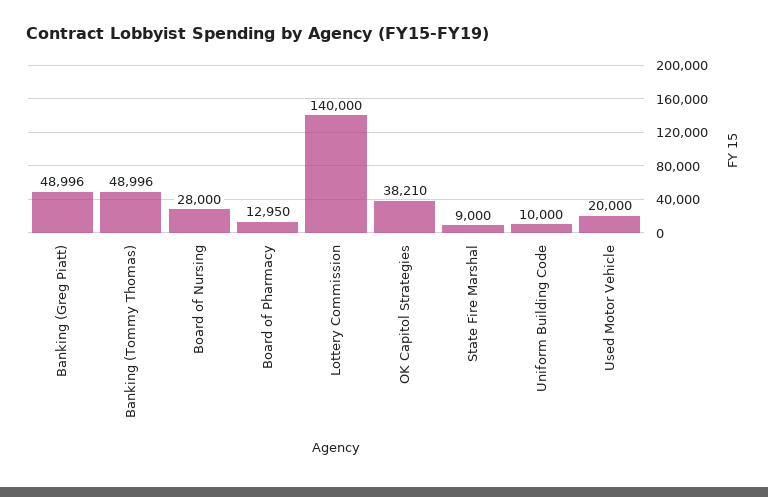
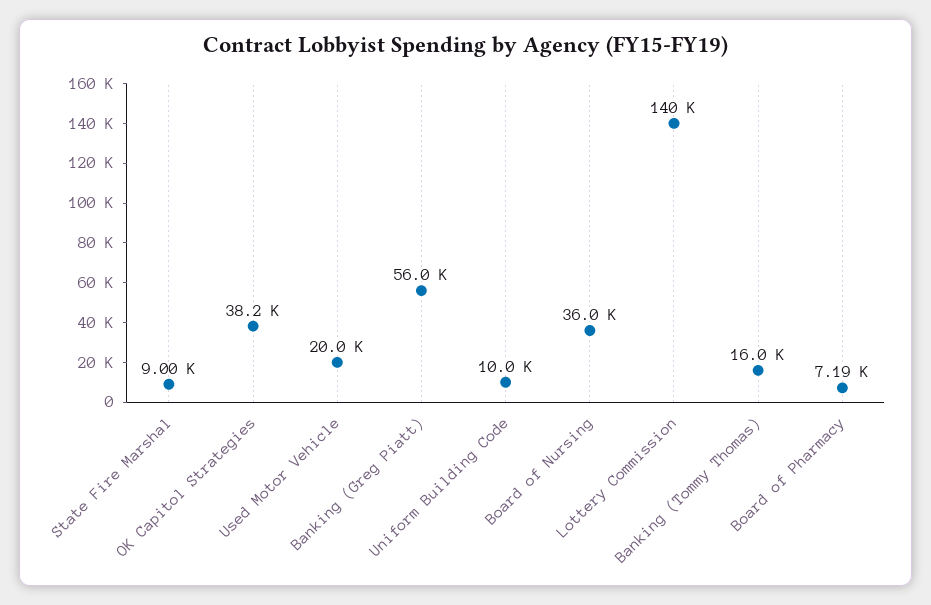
Banking (Greg Piatt): 48996 -> 56000
Banking (Tommy Thomas): 48996 -> 16000
Board of Nursing: 28000 -> 36000
Board of Pharmacy: 12950 -> 7190

